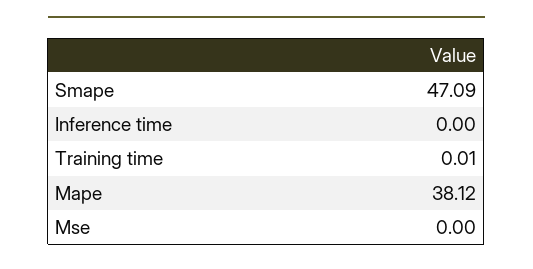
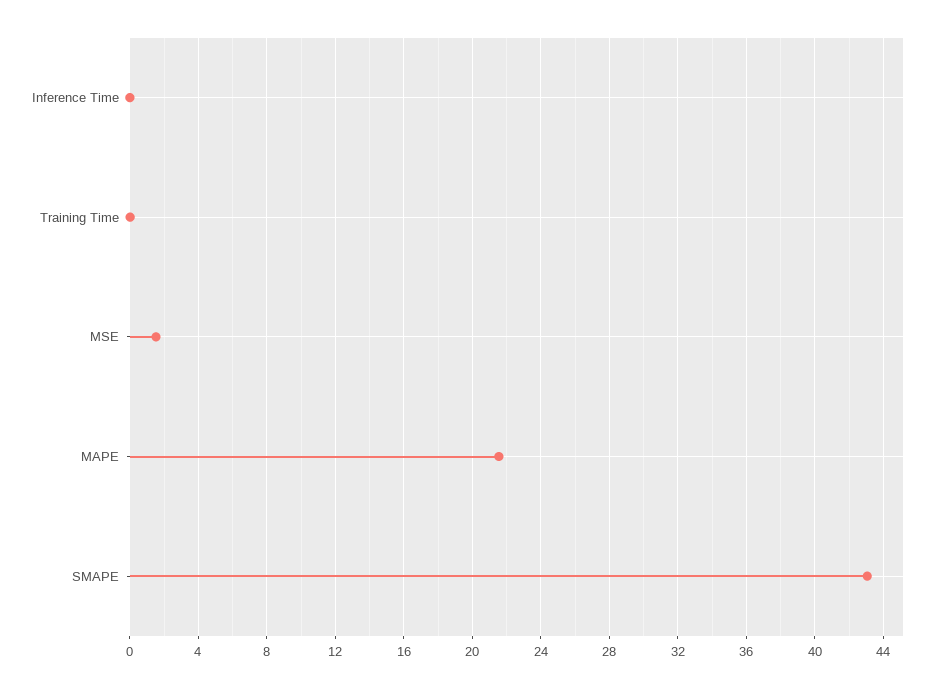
Smape: 47.09 -> 43
Mape: 38.12 -> 21.5
Mse: 0 -> 1.5

